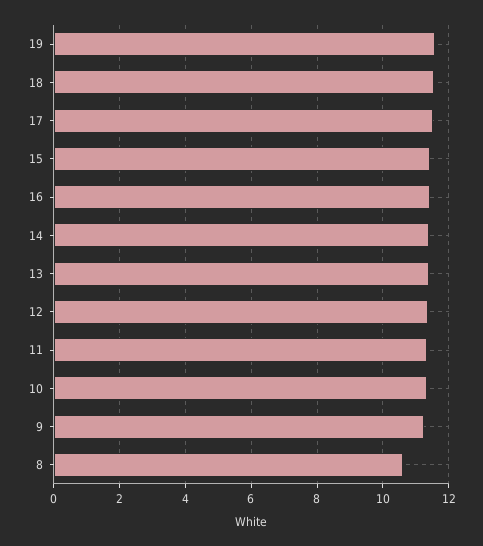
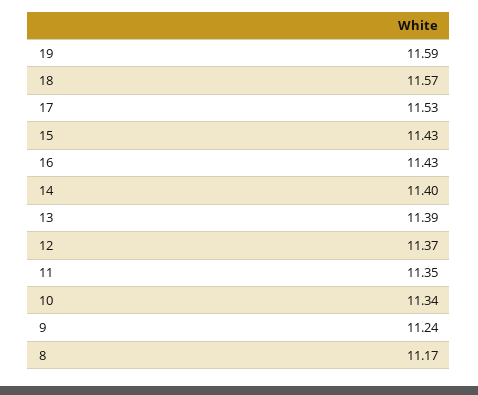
8: 10.6 -> 11.17

